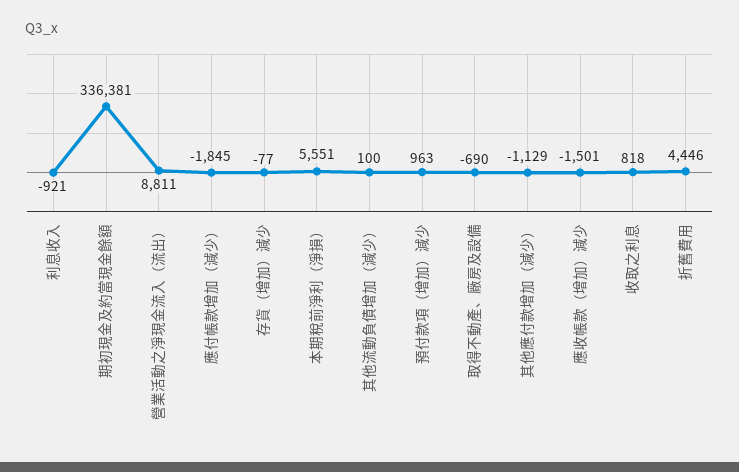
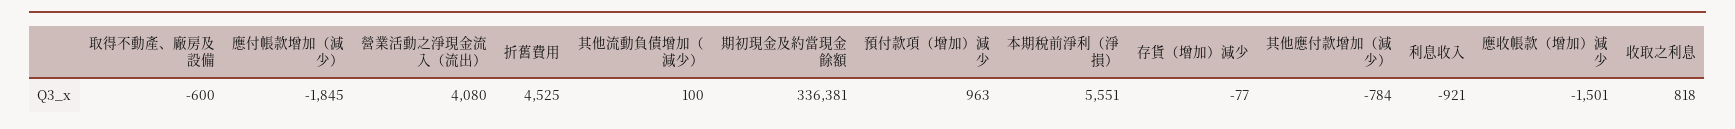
營業活動之淨現金流入（流出）: 8811 -> 4080
取得不動產、廠房及設備: -690 -> -600
其他應付款增加（減少）: -1129 -> -784
折舊費用: 4446 -> 4525

